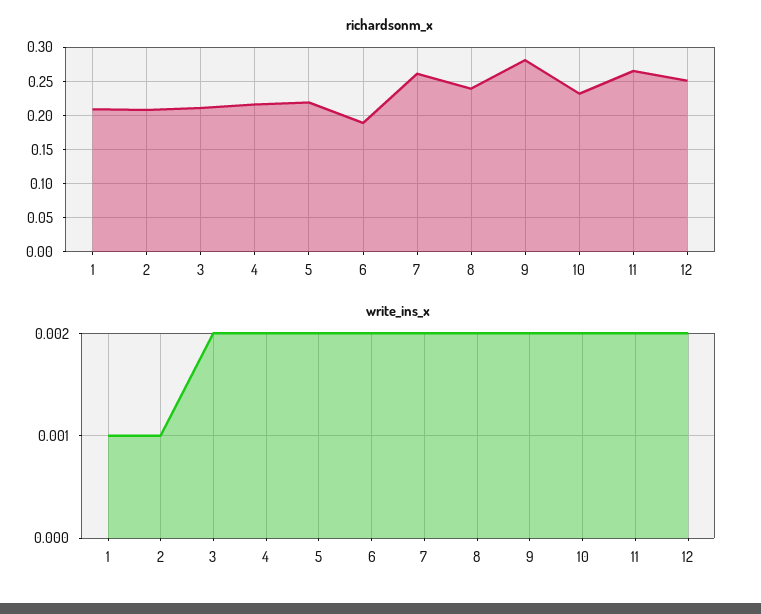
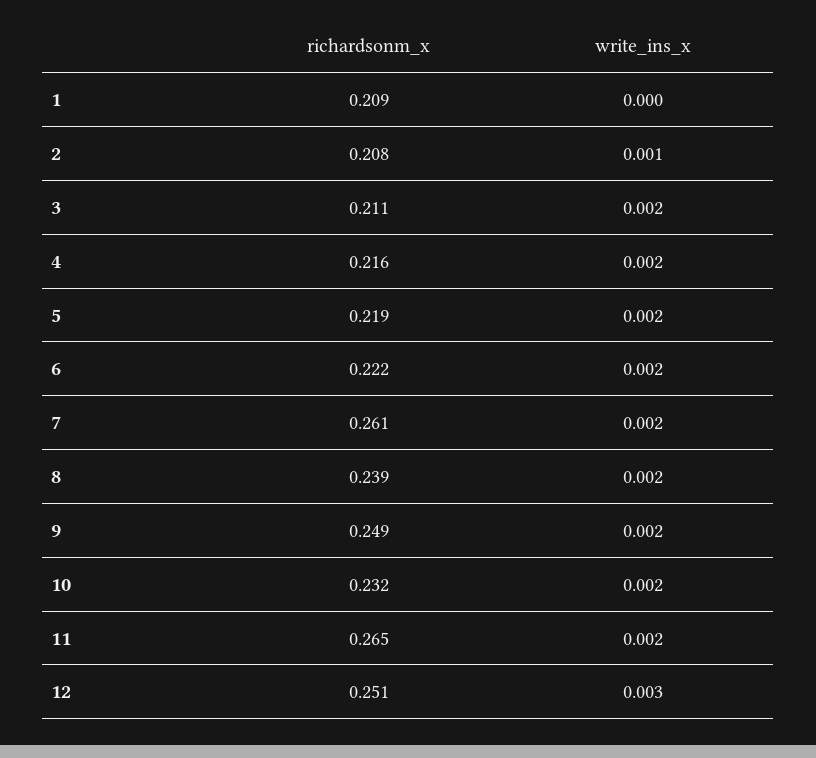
richardsonm_x, 6: 0.19 -> 0.222
richardsonm_x, 9: 0.28 -> 0.249
write_ins_x, 1: 0.001 -> 0
write_ins_x, 12: 0.002 -> 0.003

